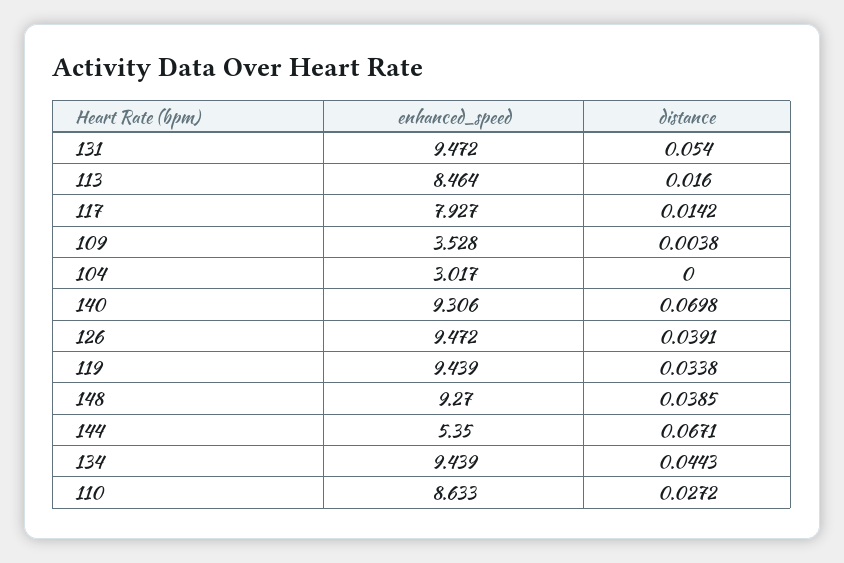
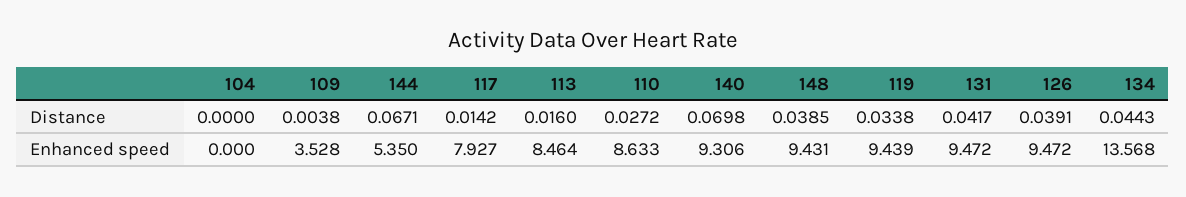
distance, 131: 0.054 -> 0.0417
enhanced_speed, 104: 3.017 -> 0
enhanced_speed, 148: 9.27 -> 9.431
enhanced_speed, 134: 9.439 -> 13.568

